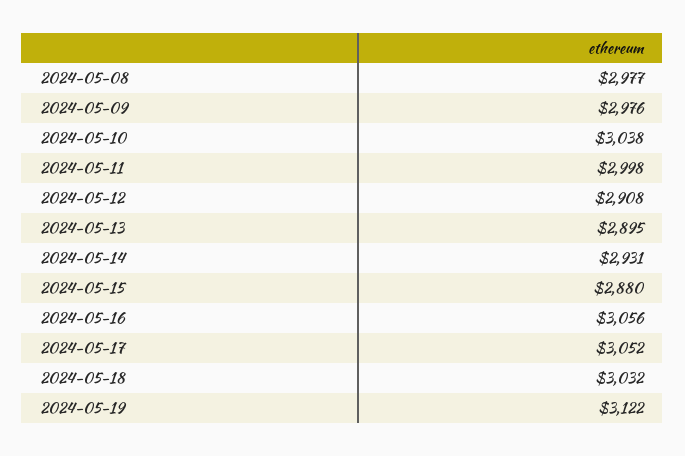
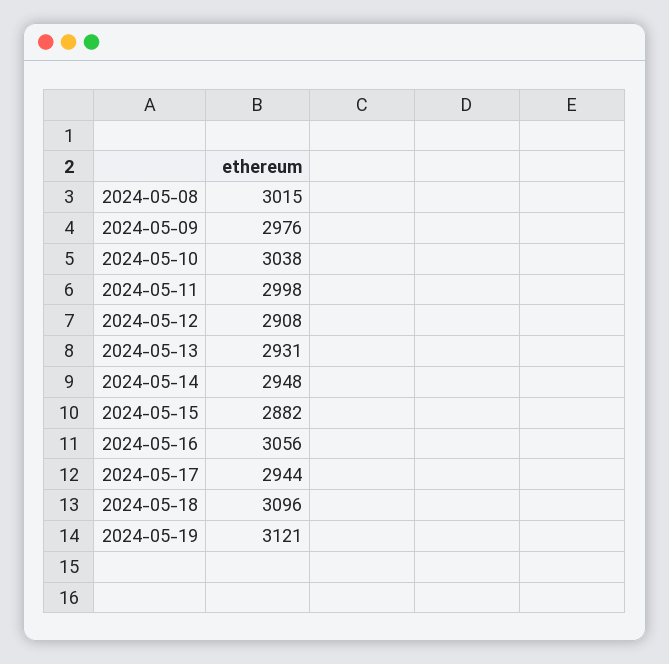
2024-05-08: 2977 -> 3015
2024-05-13: 2895 -> 2931
2024-05-14: 2931 -> 2948
2024-05-15: 2880 -> 2882
2024-05-17: 3052 -> 2944
2024-05-18: 3032 -> 3096
2024-05-19: 3122 -> 3121

